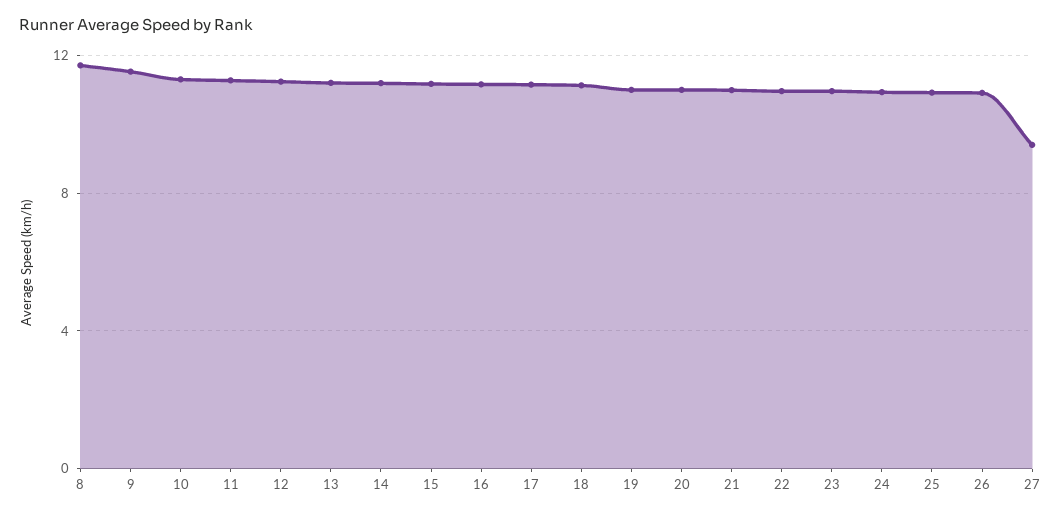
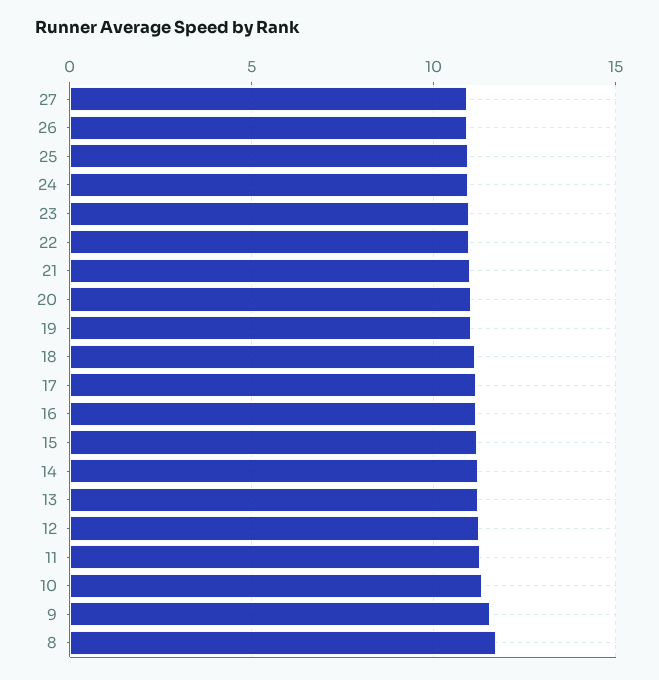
27: 9.5 -> 11

